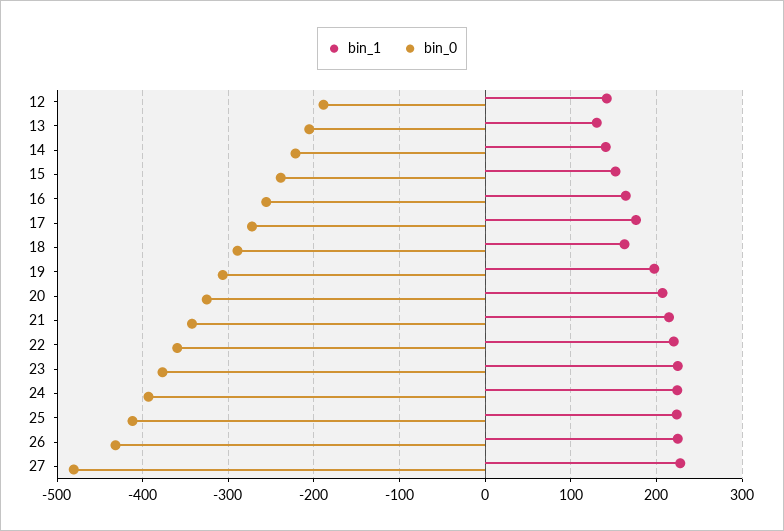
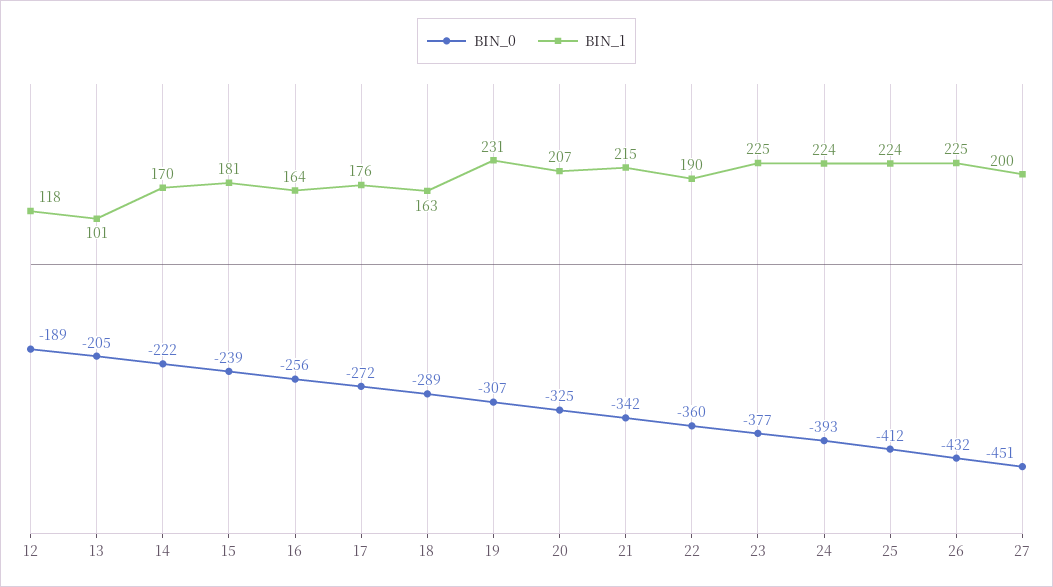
bin_1, 12: 140 -> 118
bin_1, 13: 130 -> 101
bin_1, 14: 140 -> 170
bin_1, 15: 150 -> 181
bin_1, 19: 200 -> 231
bin_1, 22: 220 -> 190
bin_1, 27: 230 -> 200
bin_0, 27: -480 -> -451

